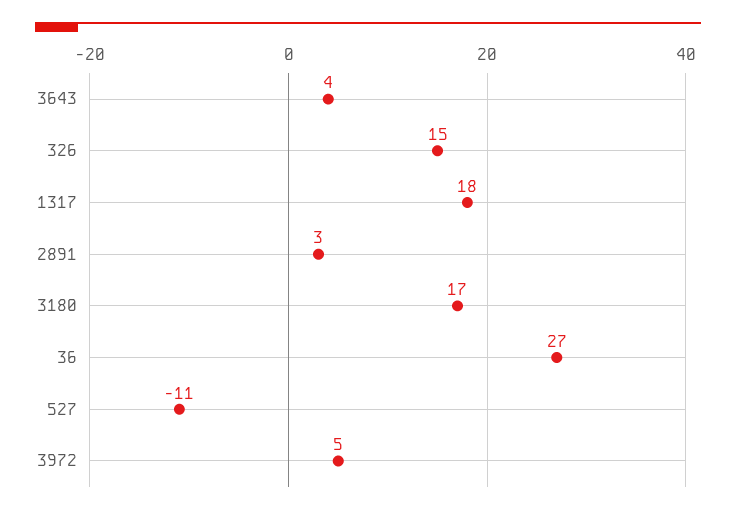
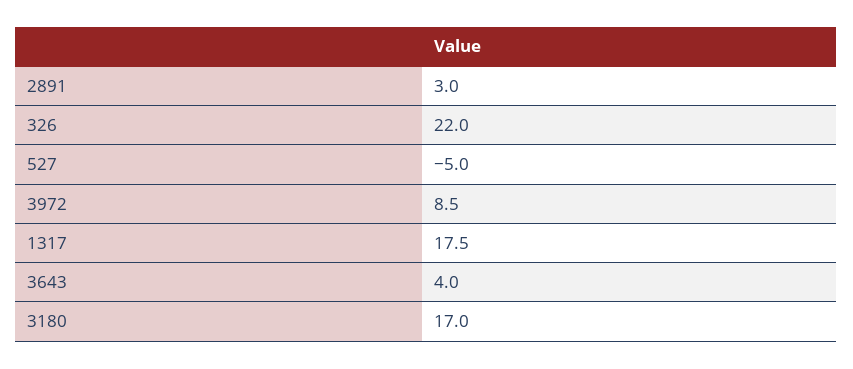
326: 15 -> 22
36: 27 -> none
527: -11 -> -5
3972: 5 -> 8.5

